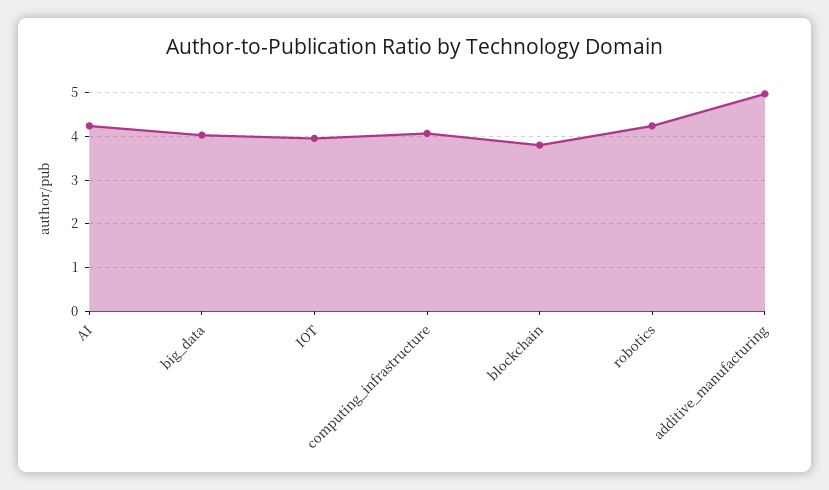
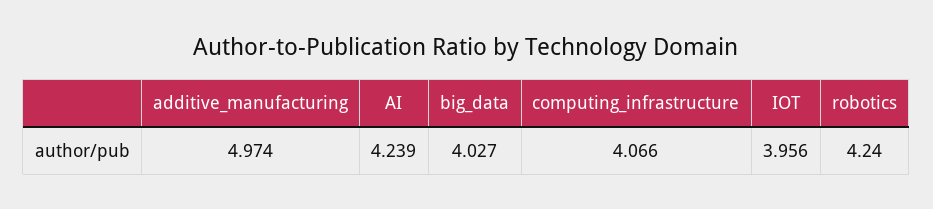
blockchain: 3.8 -> none

